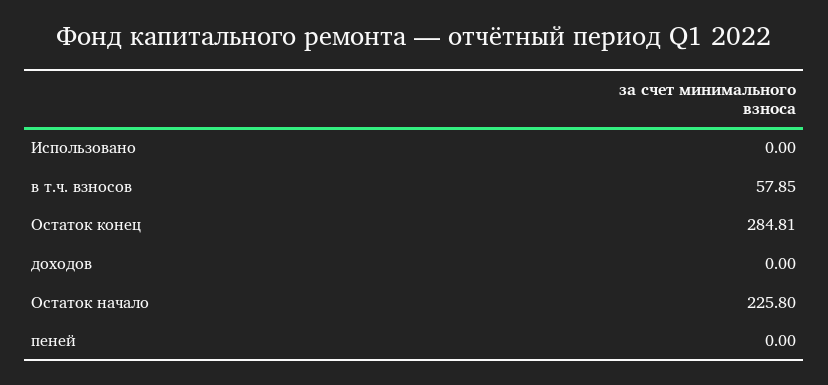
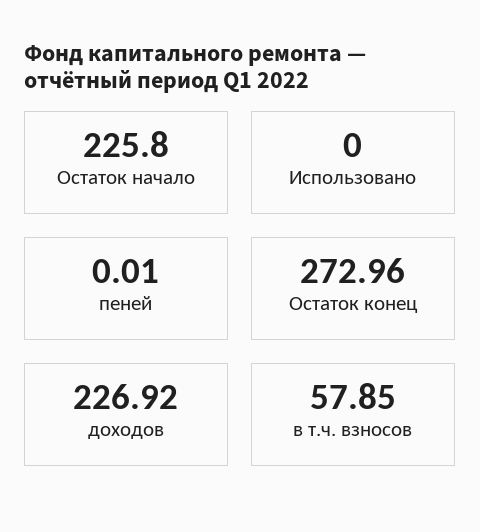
Остаток конец: 284.81 -> 272.96
доходов: 0 -> 226.92
пеней: 0 -> 0.01

